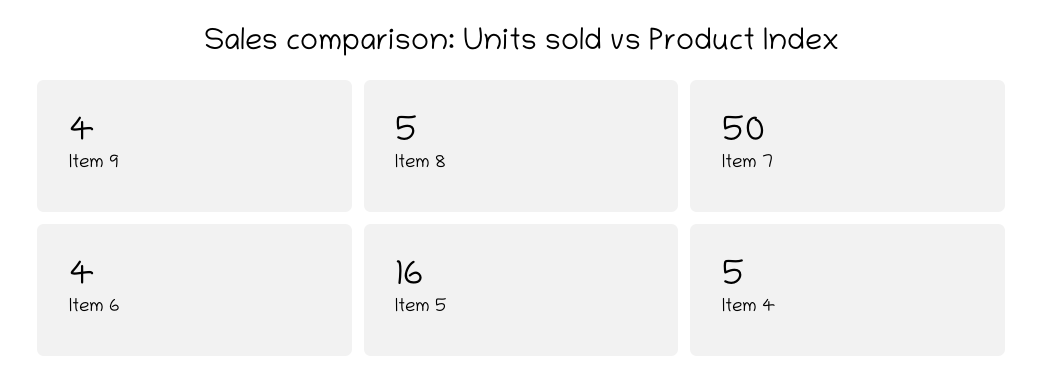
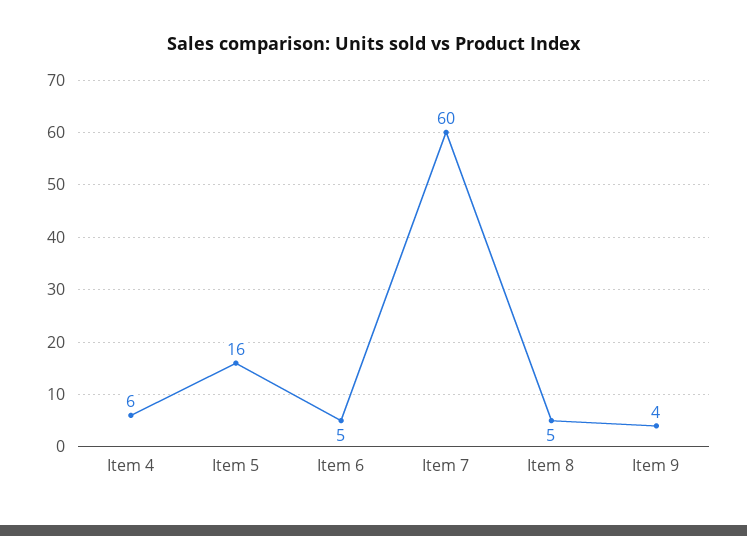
Item 7: 50 -> 60
Item 6: 4 -> 5
Item 4: 5 -> 6

